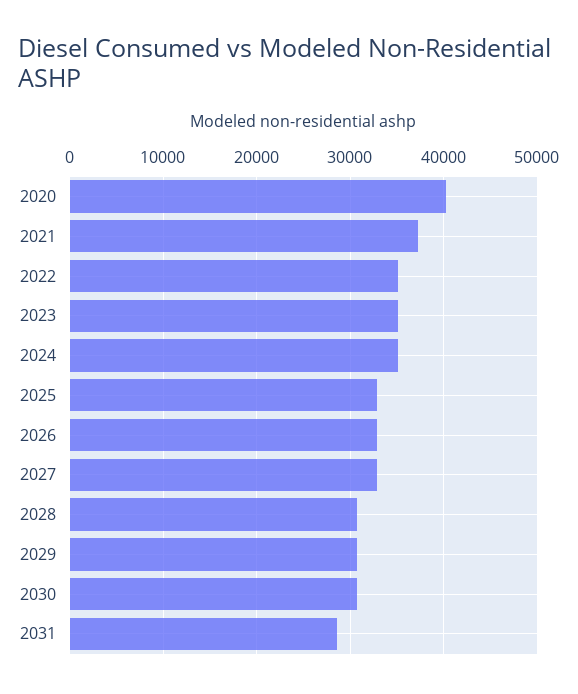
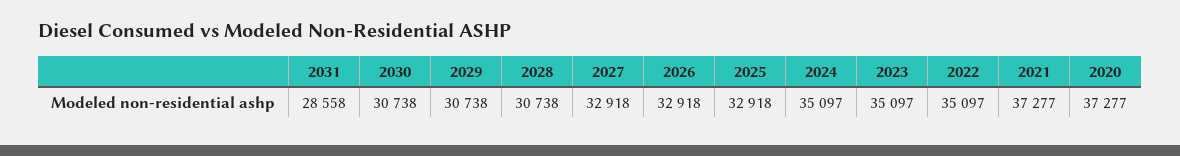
2020: 40000 -> 37277

